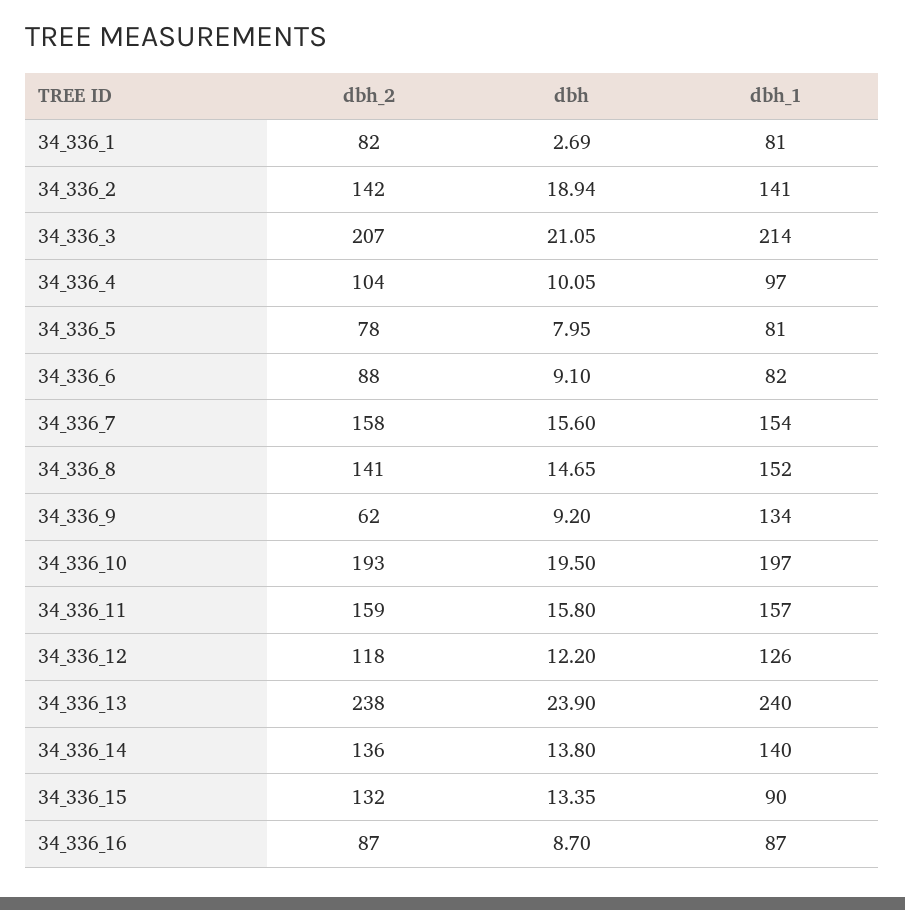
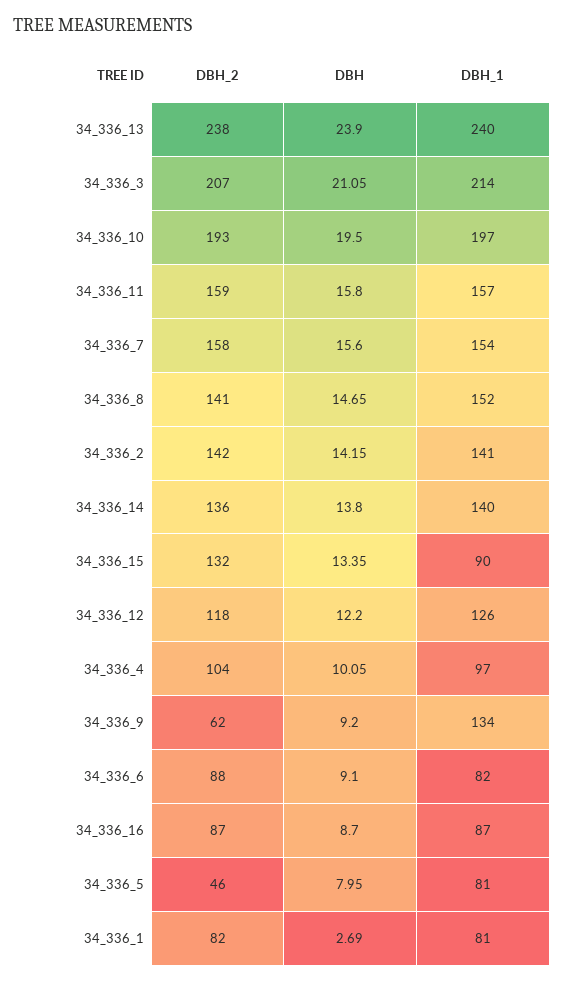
dbh, 34_336_2: 18.94 -> 14.15
dbh_2, 34_336_5: 78 -> 46

